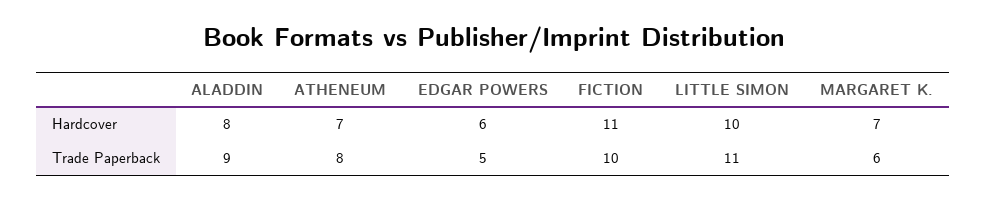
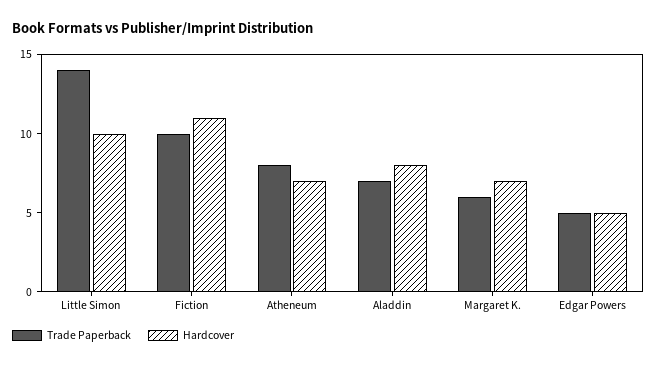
Hardcover, EDGAR POWERS: 6 -> 5
Trade Paperback, ALADDIN: 9 -> 7
Trade Paperback, LITTLE SIMON: 11 -> 14

